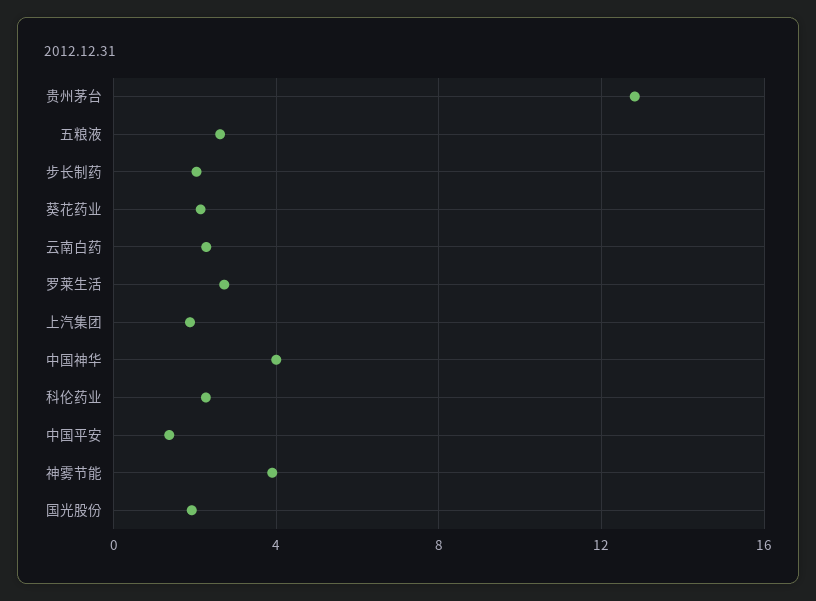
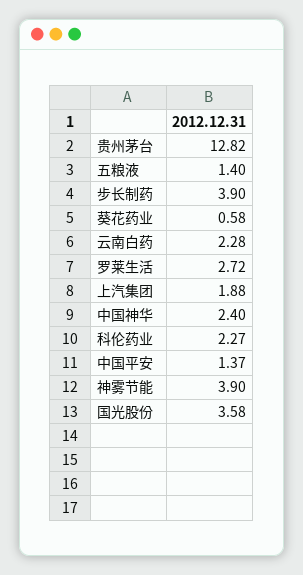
五粮液: 2.5 -> 1.4
步长制药: 2 -> 3.9
葵花药业: 2 -> 0.58
中国神华: 4 -> 2.4
国光股份: 2 -> 3.58

